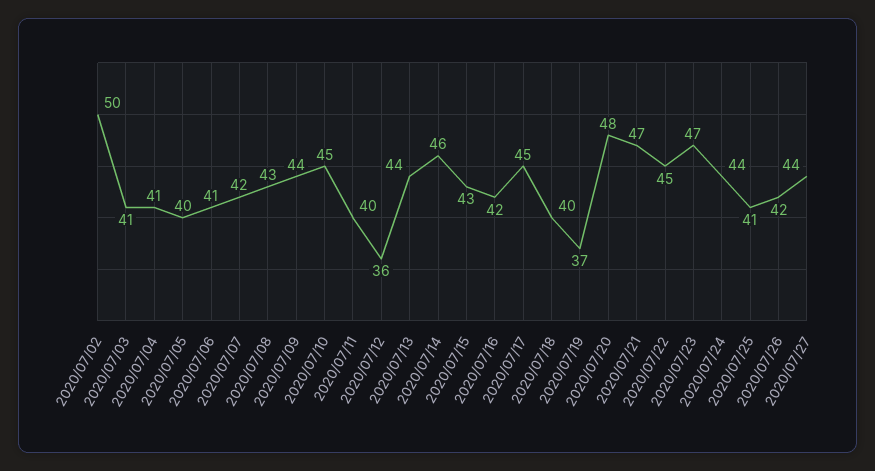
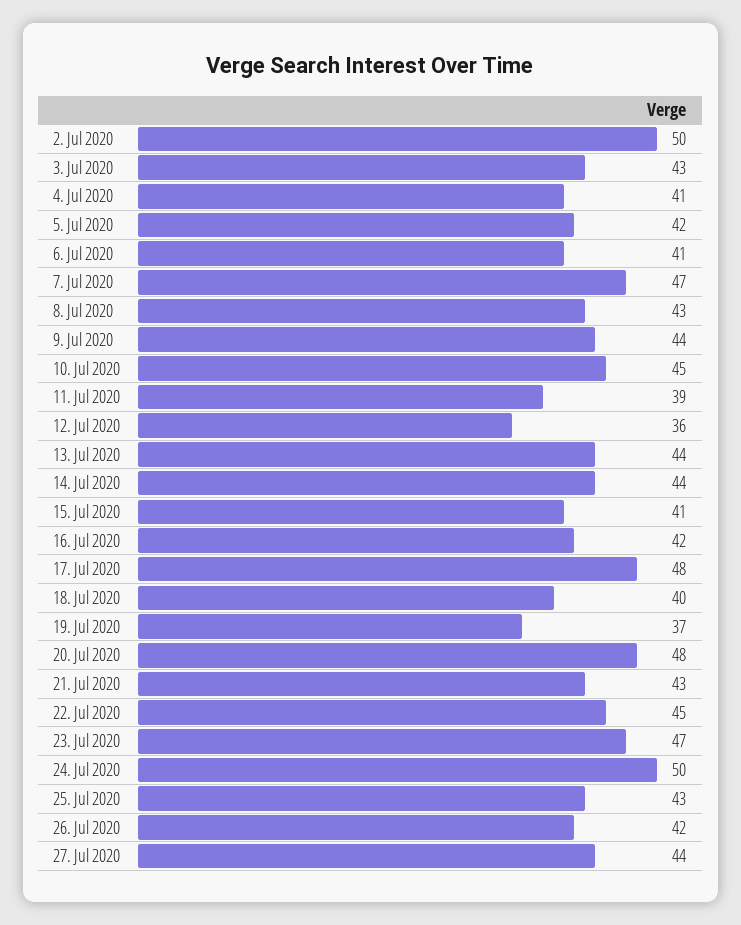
2020/07/03: 41 -> 43
2020/07/05: 40 -> 42
2020/07/07: 42 -> 47
2020/07/11: 40 -> 39
2020/07/14: 46 -> 44
2020/07/15: 43 -> 41
2020/07/17: 45 -> 48
2020/07/21: 47 -> 43
2020/07/24: 44 -> 50
2020/07/25: 41 -> 43

